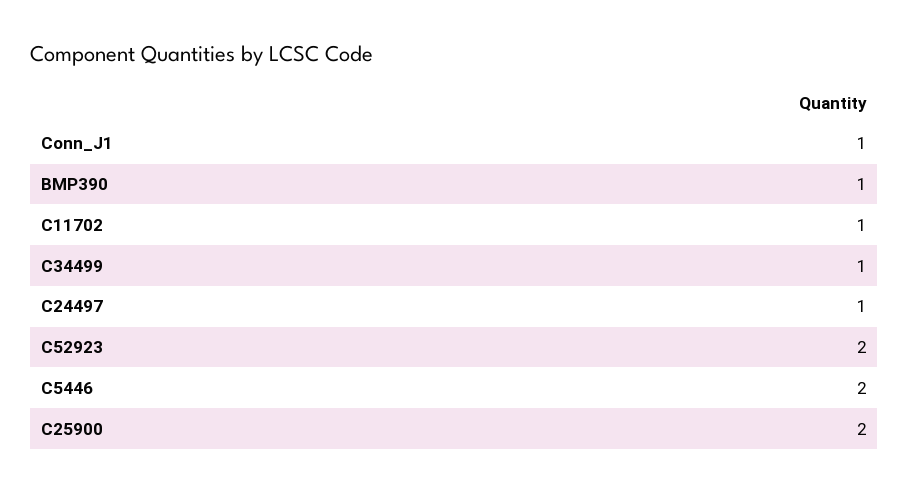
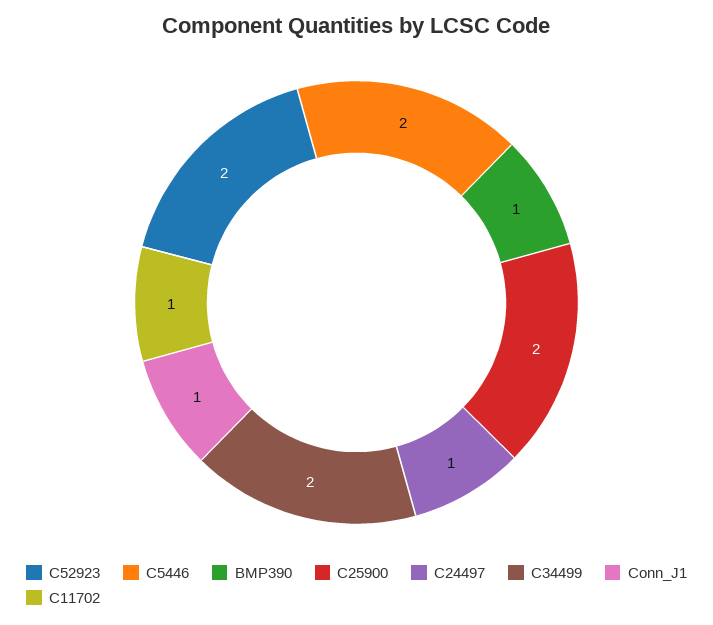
C34499: 1 -> 2

